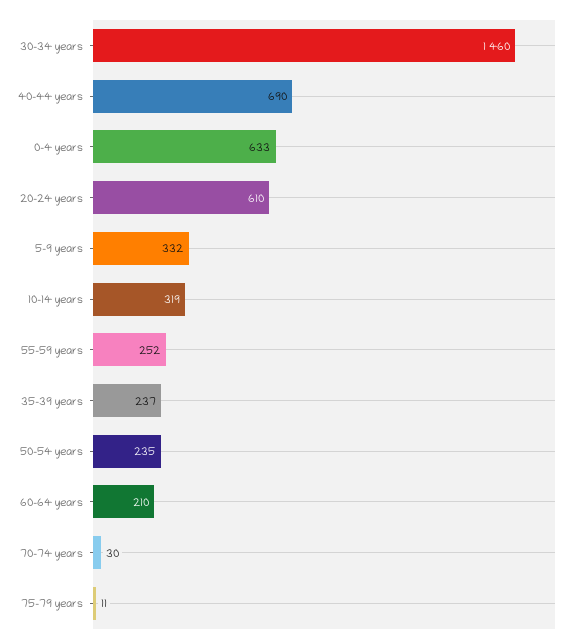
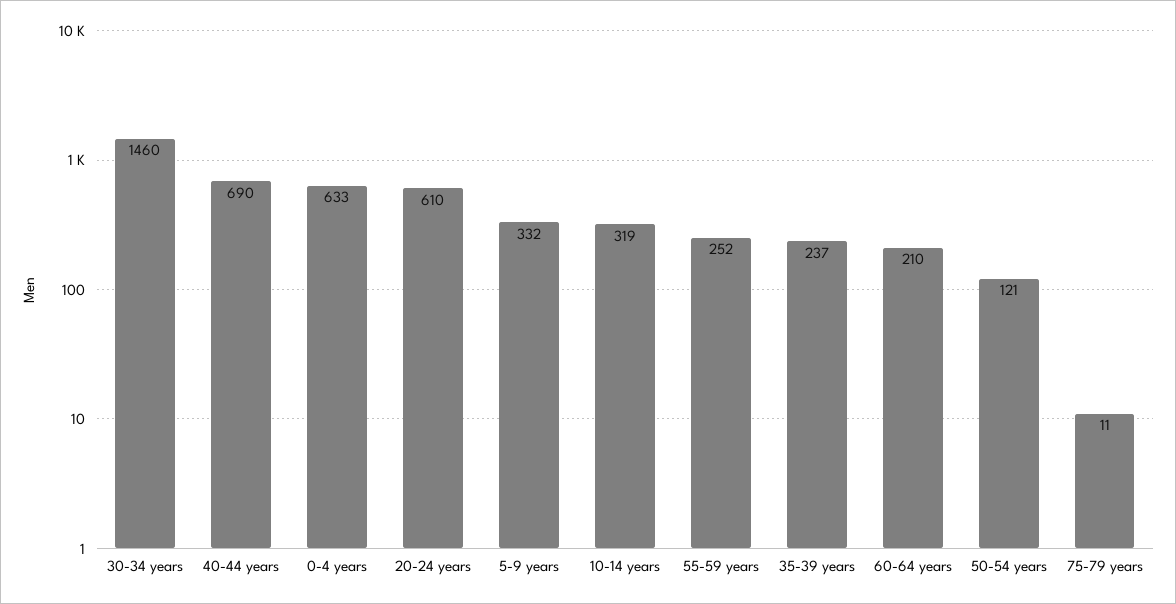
50-54 years: 235 -> 121
70-74 years: 30 -> none

